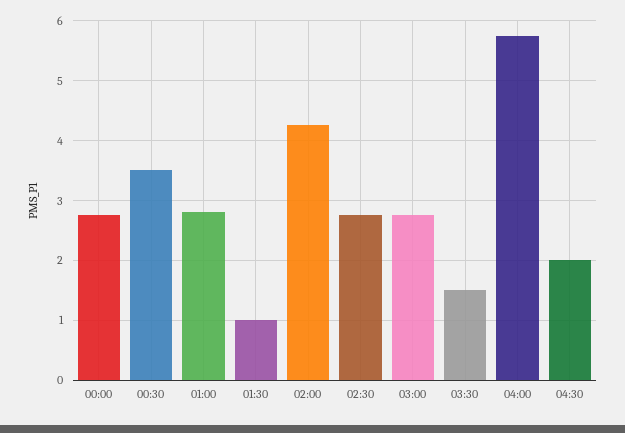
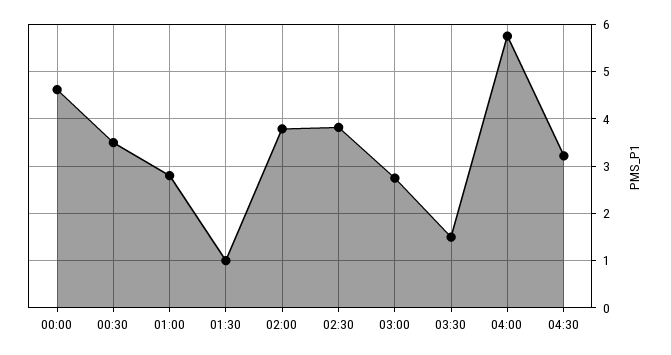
00:00: 2.8 -> 4.6
02:00: 4.2 -> 3.8
02:30: 2.8 -> 3.8
04:30: 2 -> 3.2

